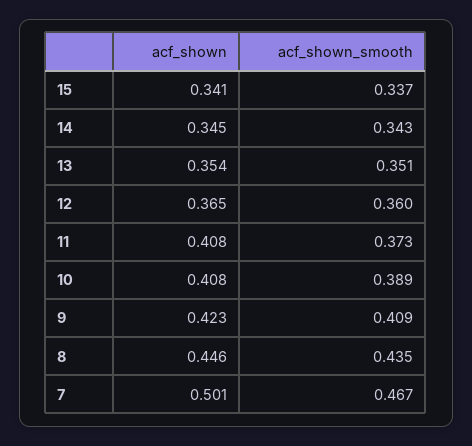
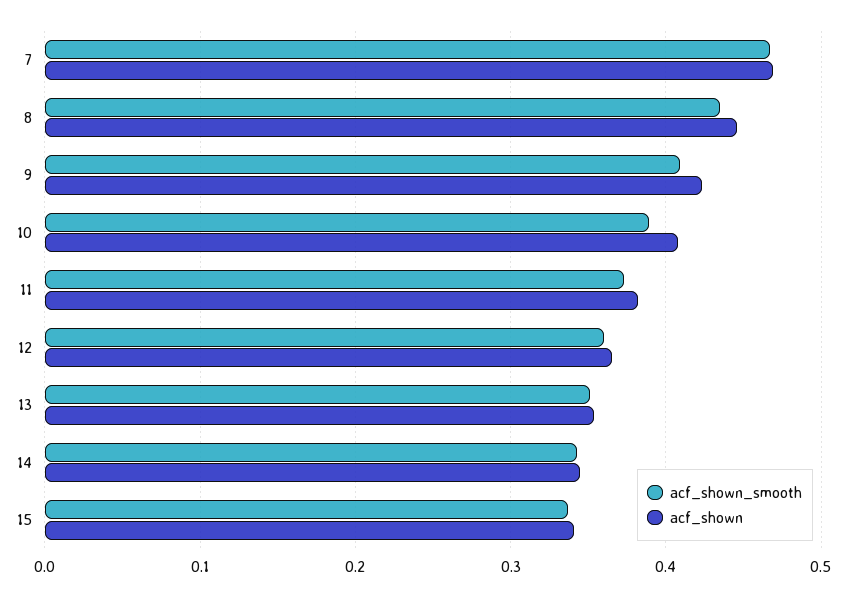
acf_shown, 11: 0.408 -> 0.38
acf_shown, 7: 0.501 -> 0.47

